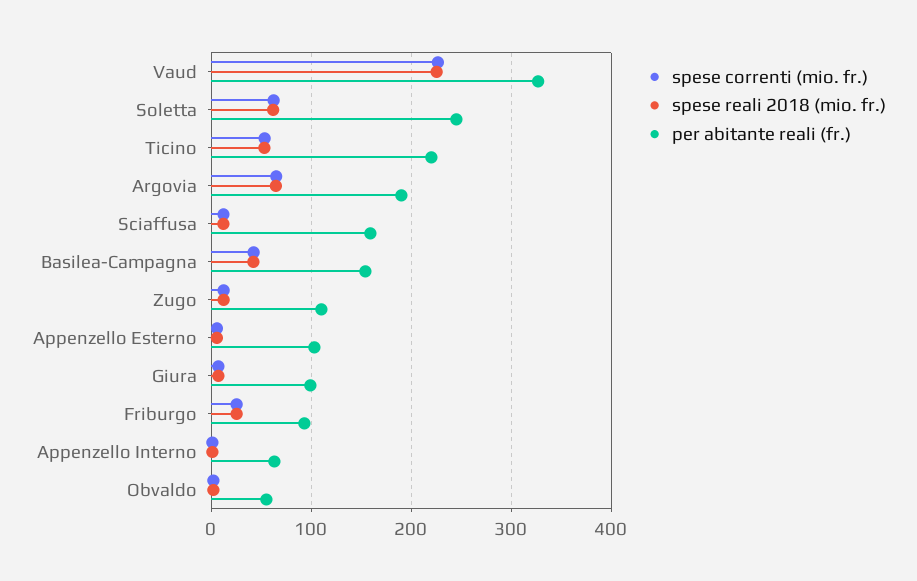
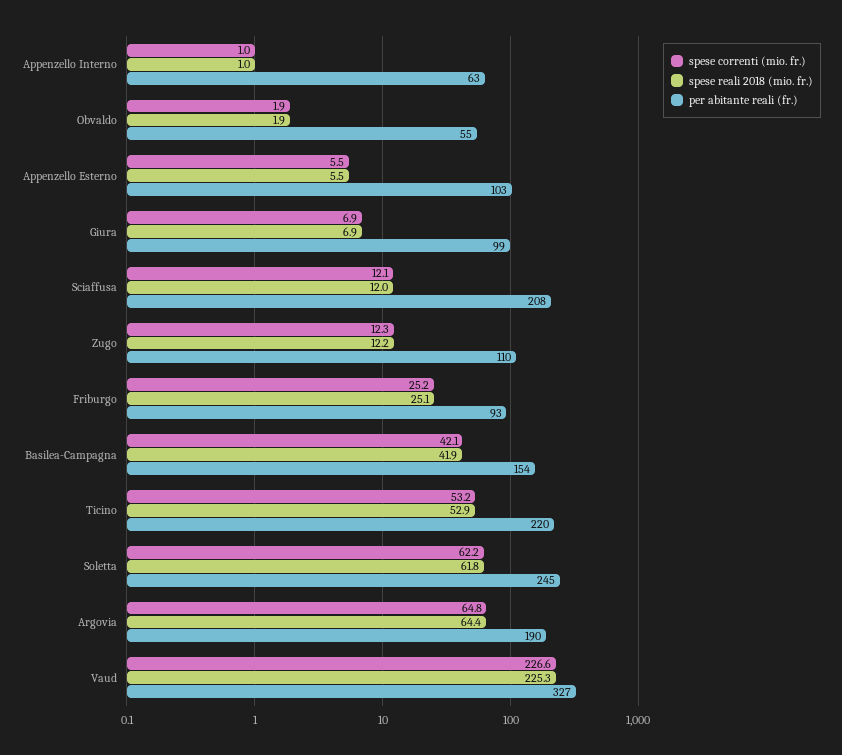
per abitante reali (fr.), Sciaffusa: 160 -> 208

